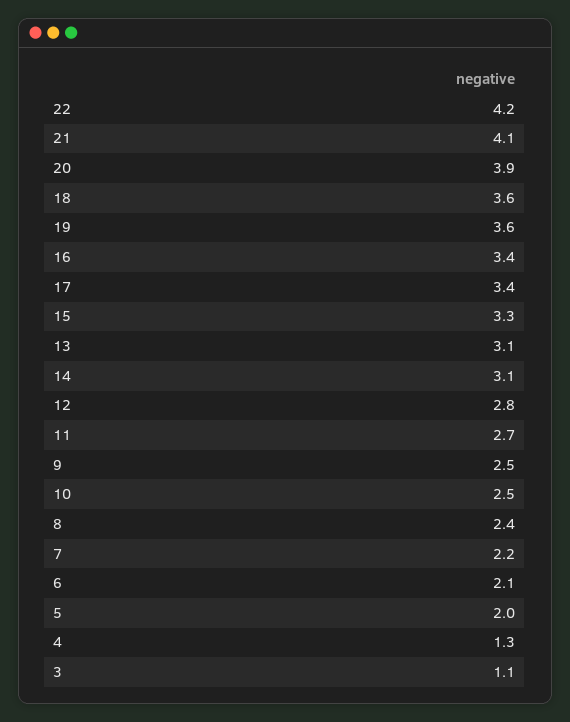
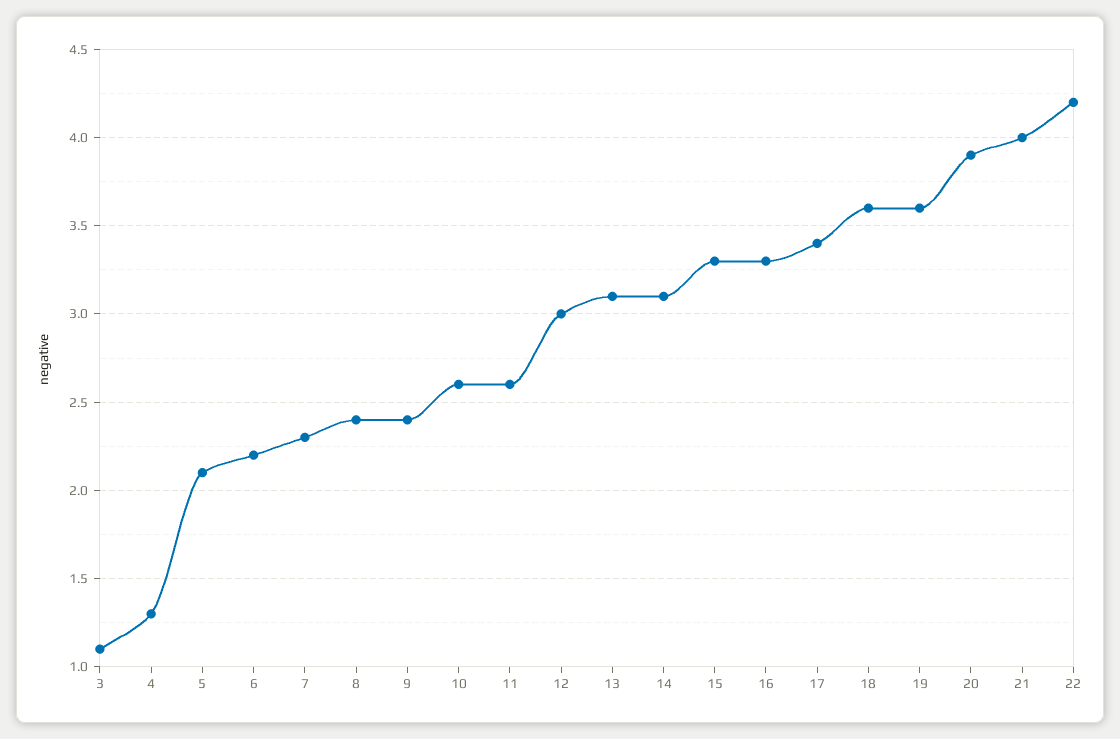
21: 4.1 -> 4
16: 3.4 -> 3.3
12: 2.8 -> 3
11: 2.7 -> 2.6
9: 2.5 -> 2.4
10: 2.5 -> 2.6
7: 2.2 -> 2.3
6: 2.1 -> 2.2
5: 2 -> 2.1

